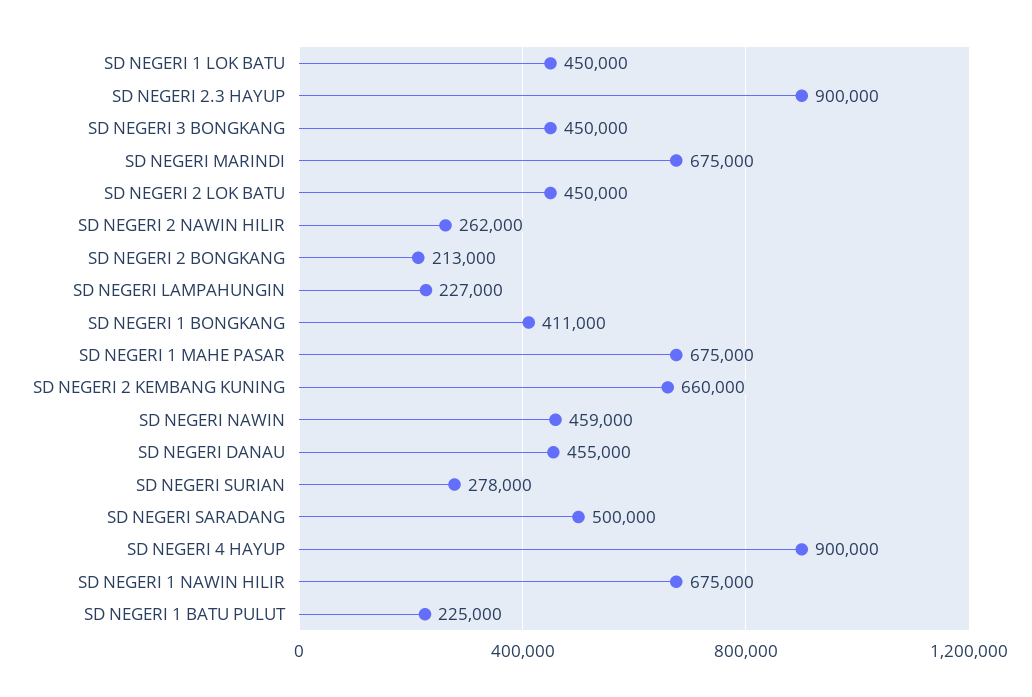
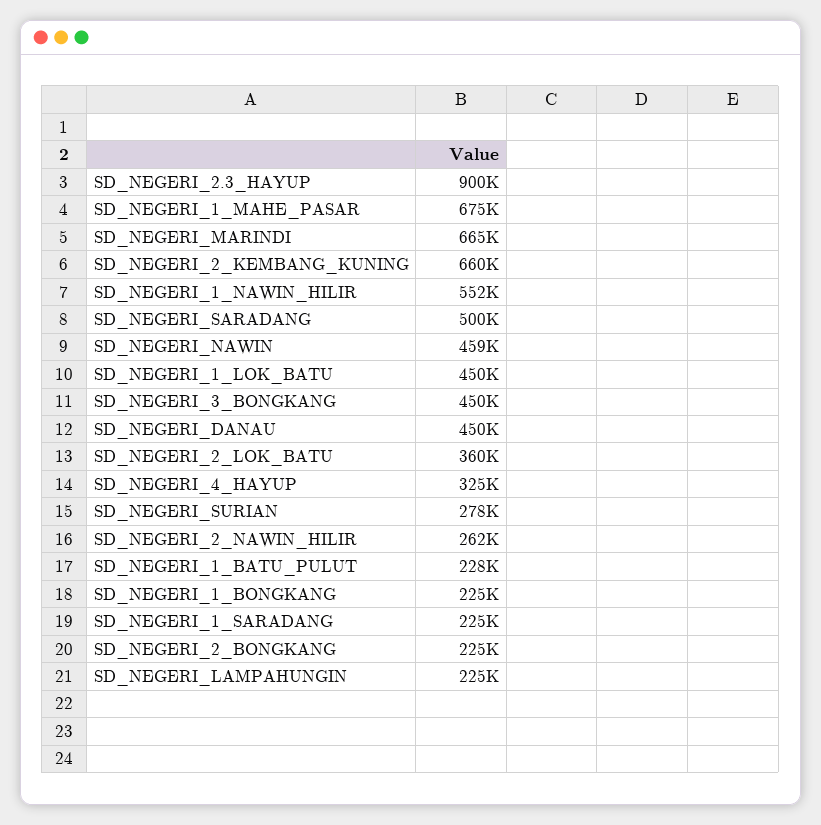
SD NEGERI MARINDI: 675000 -> 665000
SD NEGERI 2 LOK BATU: 450000 -> 360000
SD NEGERI 2 BONGKANG: 213000 -> 225000
SD NEGERI LAMPAHUNGIN: 227000 -> 225000
SD NEGERI 1 BONGKANG: 411000 -> 225000
SD NEGERI DANAU: 455000 -> 450000
SD NEGERI 4 HAYUP: 900000 -> 325000
SD NEGERI 1 NAWIN HILIR: 675000 -> 552000
SD NEGERI 1 BATU PULUT: 225000 -> 228000
SD_NEGERI_1_SARADANG: none -> 225000

